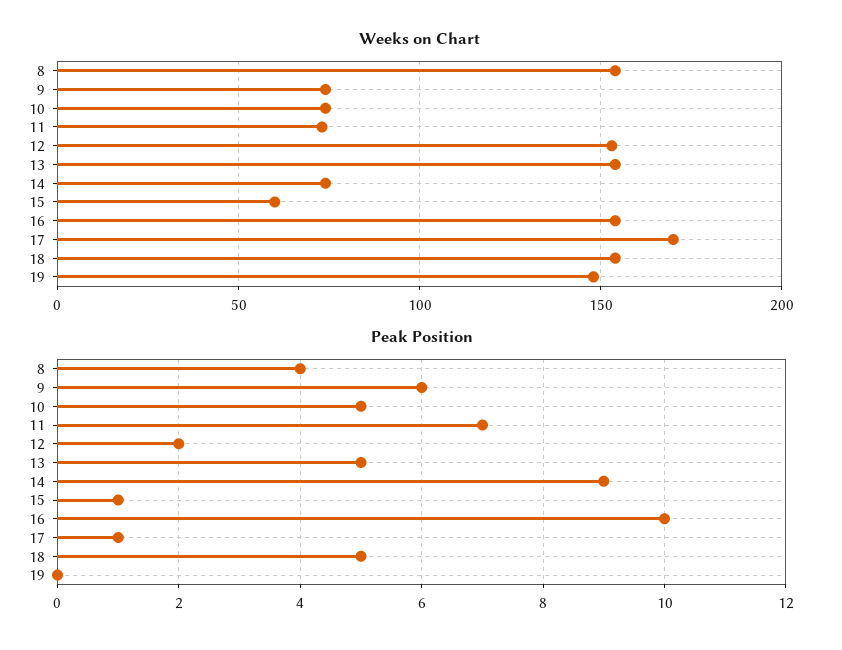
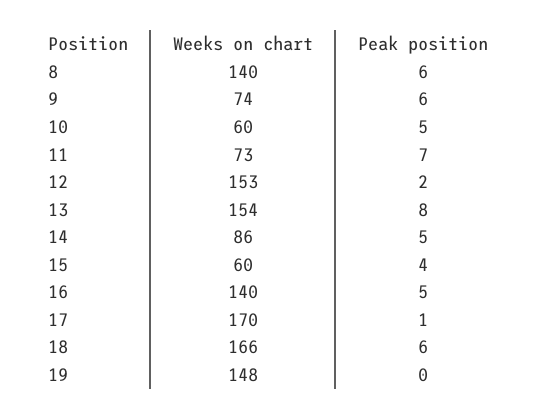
Weeks on Chart, 8: 155 -> 140
Weeks on Chart, 10: 75 -> 60
Weeks on Chart, 14: 75 -> 86
Weeks on Chart, 16: 155 -> 140
Weeks on Chart, 18: 155 -> 166
Peak Position, 8: 4 -> 6
Peak Position, 13: 5 -> 8
Peak Position, 14: 9 -> 5
Peak Position, 15: 1 -> 4
Peak Position, 16: 10 -> 5
Peak Position, 18: 5 -> 6

